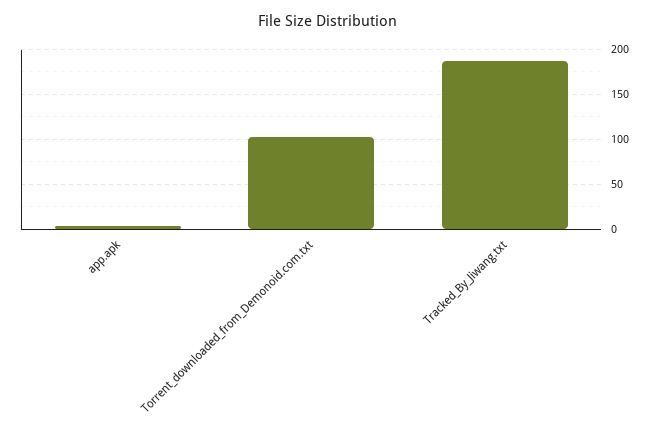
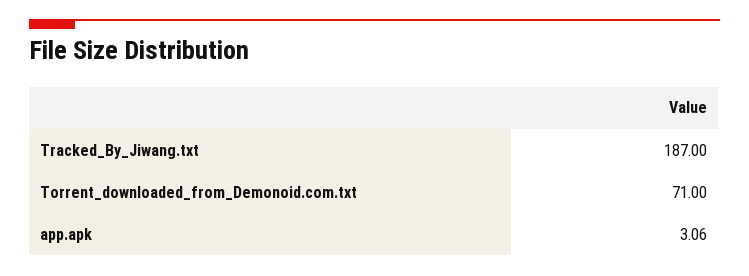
Torrent_downloaded_from_Demonoid.com.txt: 100 -> 71

